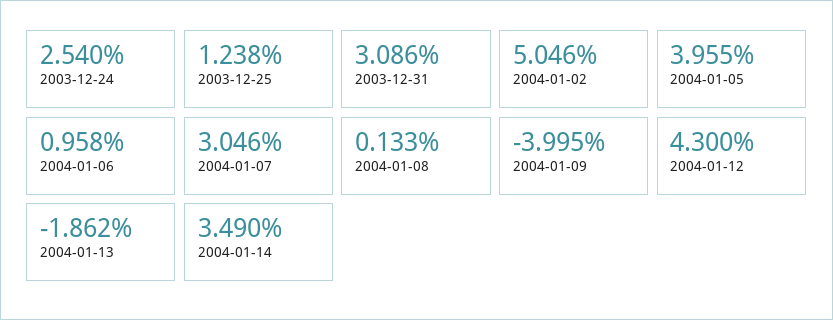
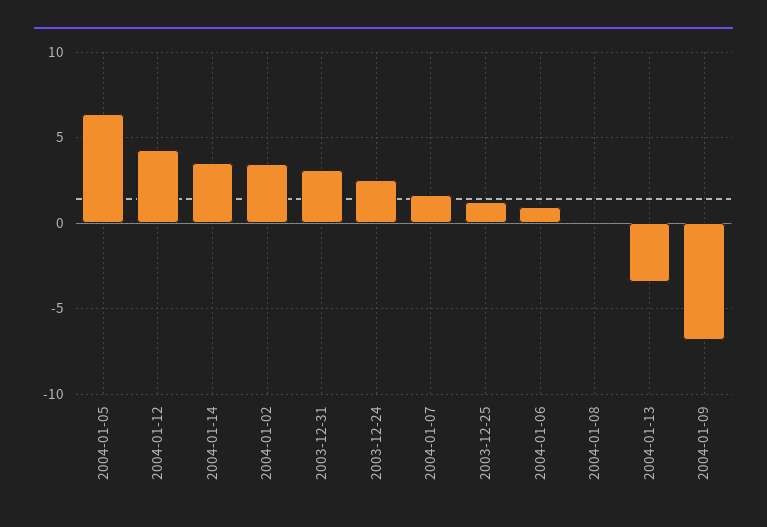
2004-01-02: 5.046 -> 3.5
2004-01-05: 3.955 -> 6.5
2004-01-07: 3.046 -> 1.5
2004-01-09: -3.995 -> -7
2004-01-13: -1.862 -> -3.5

